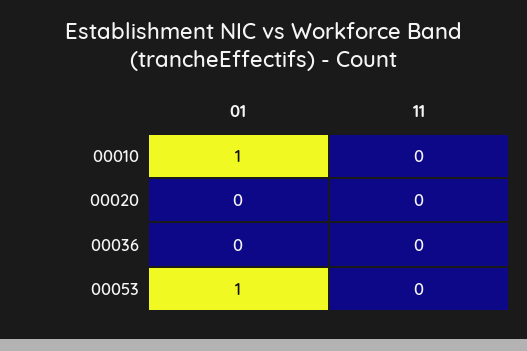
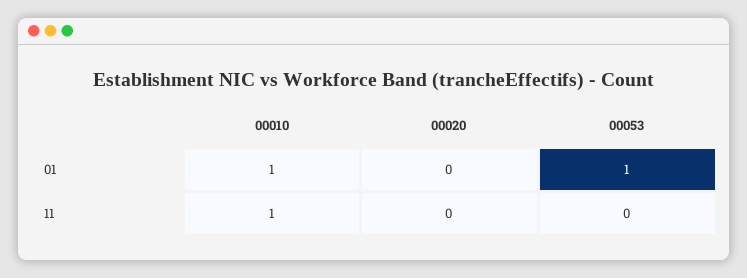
11, 00010: 0 -> 1
01, 00036: 0 -> none
11, 00036: 0 -> none

